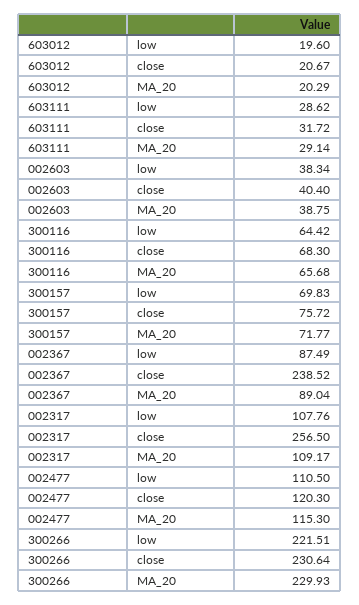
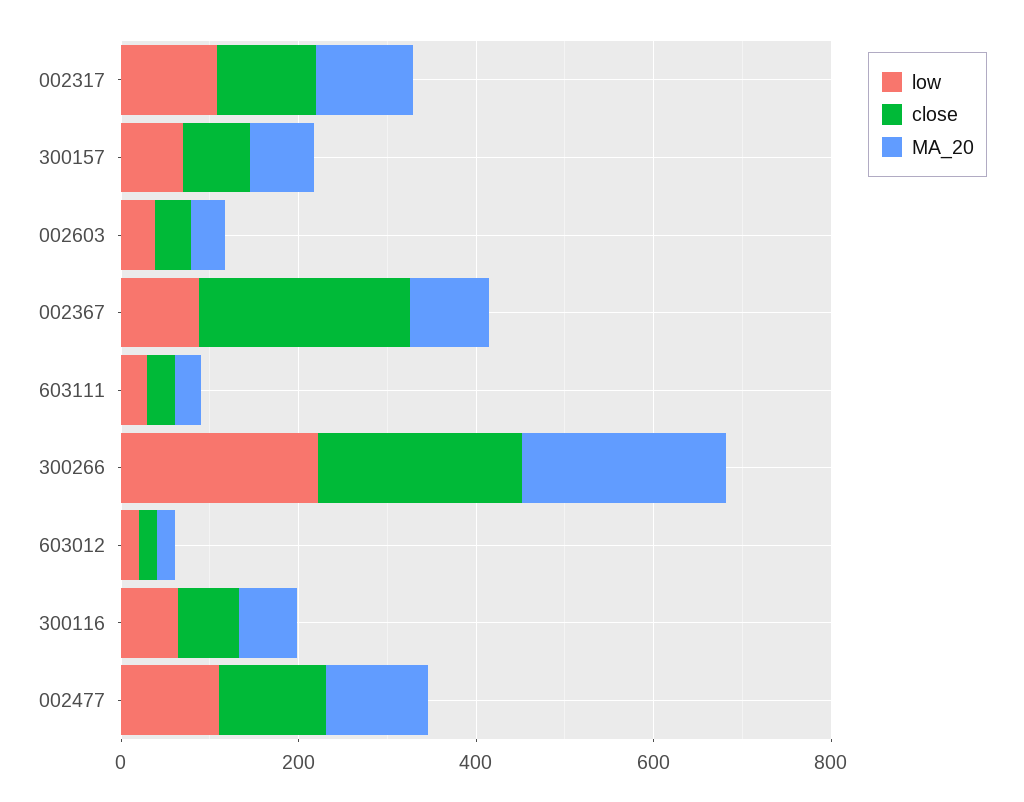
close, 002317: 256.5 -> 100

